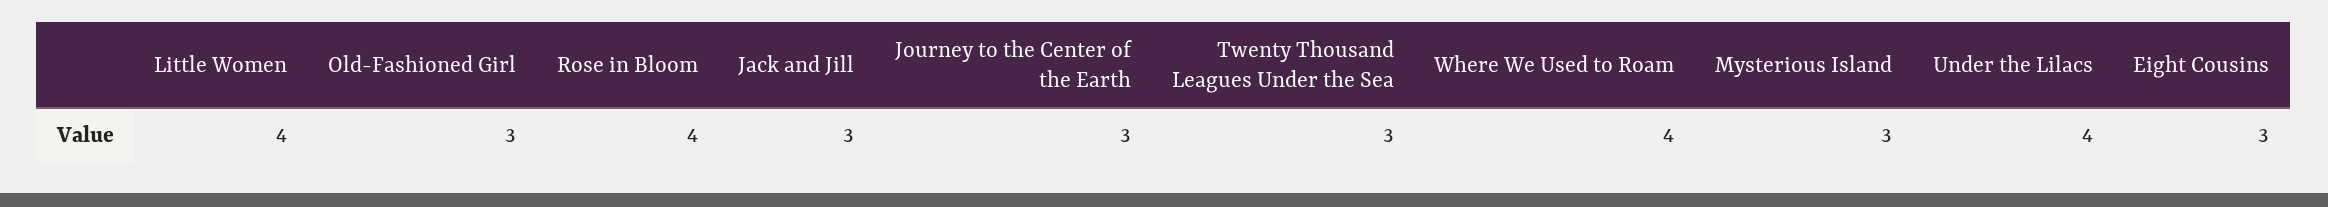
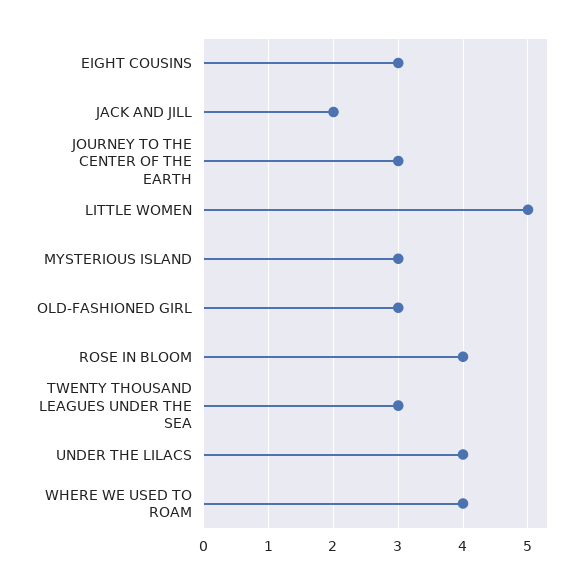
Little Women: 4 -> 5
Jack and Jill: 3 -> 2

